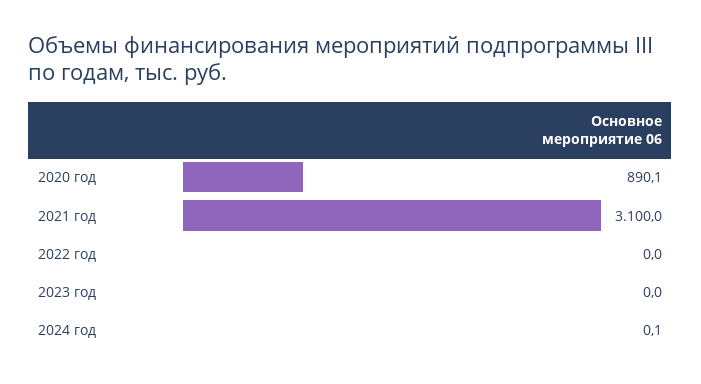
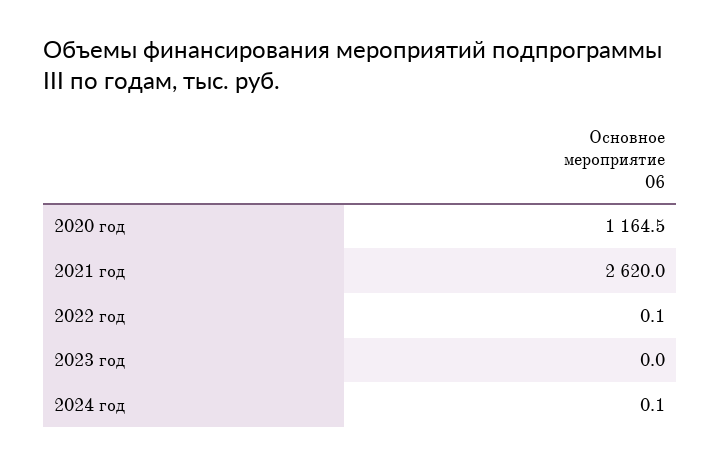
2020 год: 890.1 -> 1164.5
2021 год: 3100 -> 2620
2022 год: 0 -> 0.1

